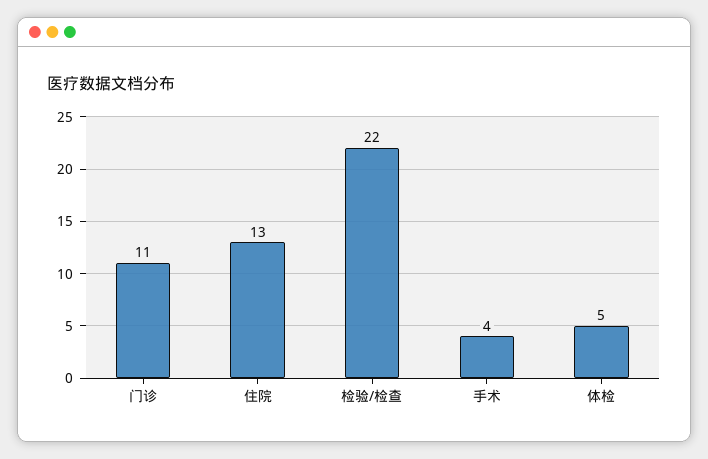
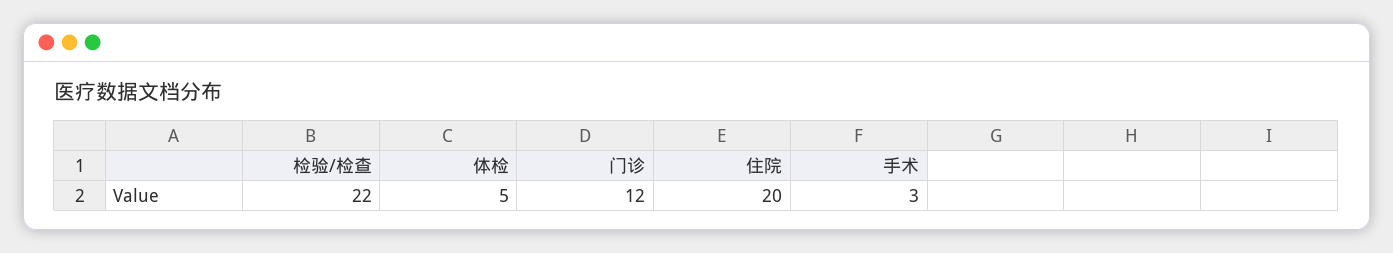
门诊: 11 -> 12
住院: 13 -> 20
手术: 4 -> 3

